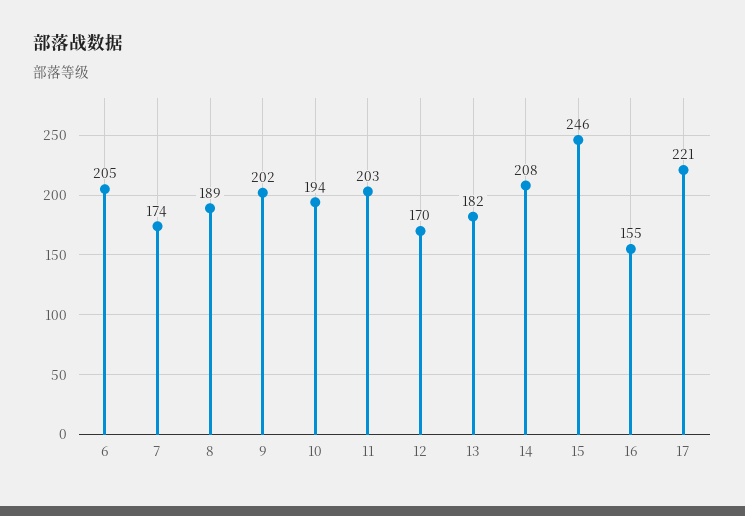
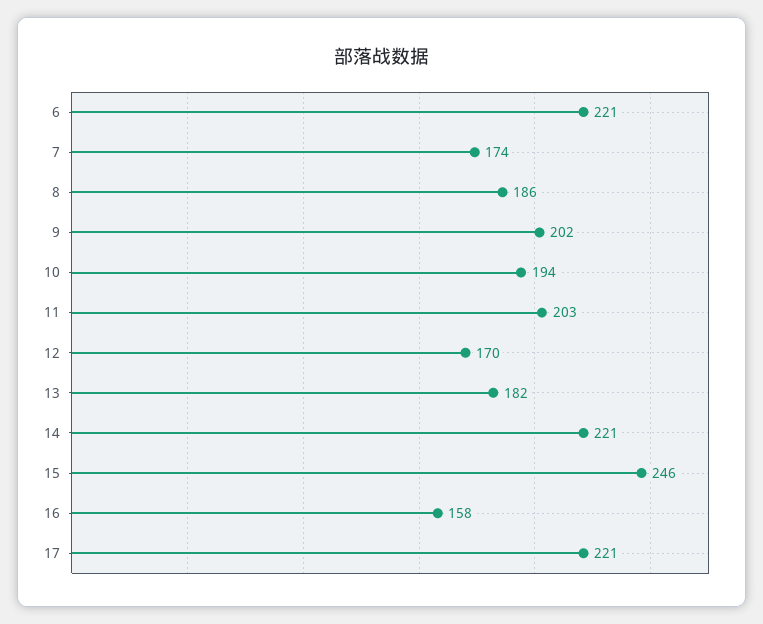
6: 205 -> 221
8: 189 -> 186
14: 208 -> 221
16: 155 -> 158

